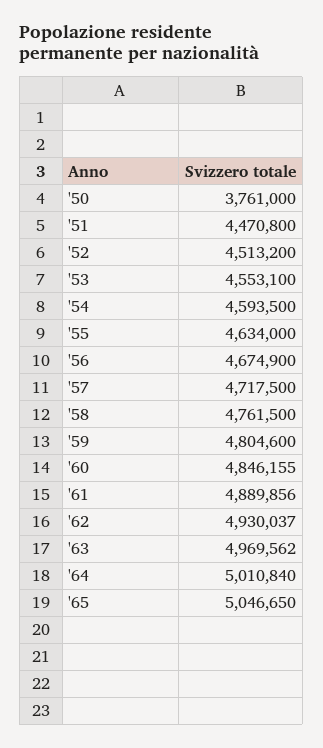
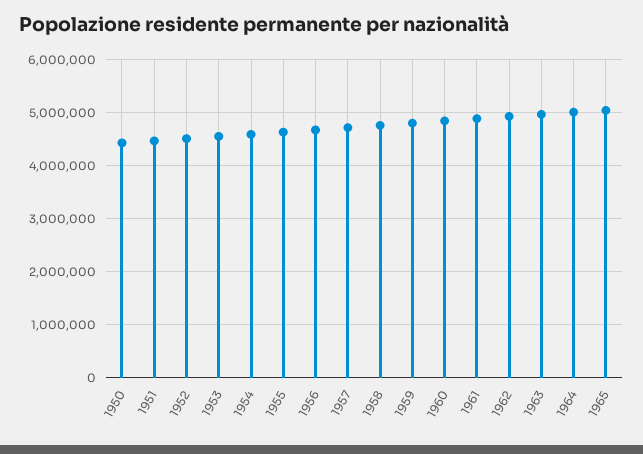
'50: 3761000 -> 4400000

